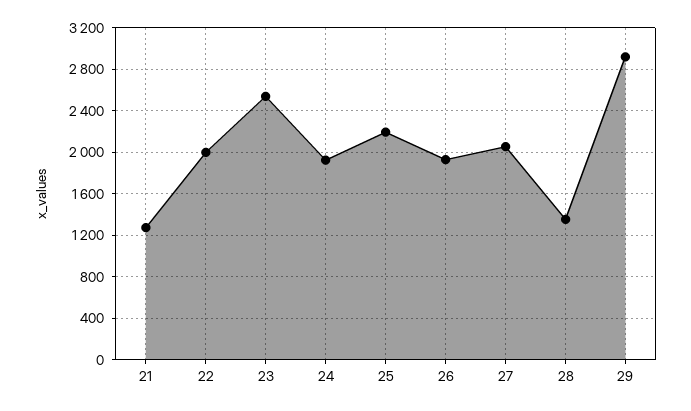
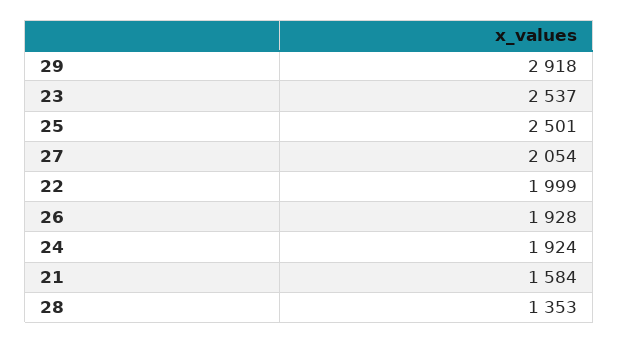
21: 1300 -> 1584
25: 2200 -> 2501

